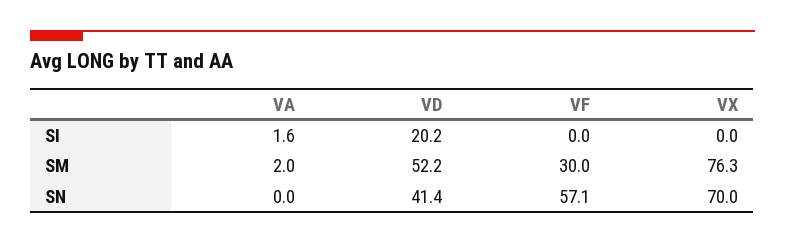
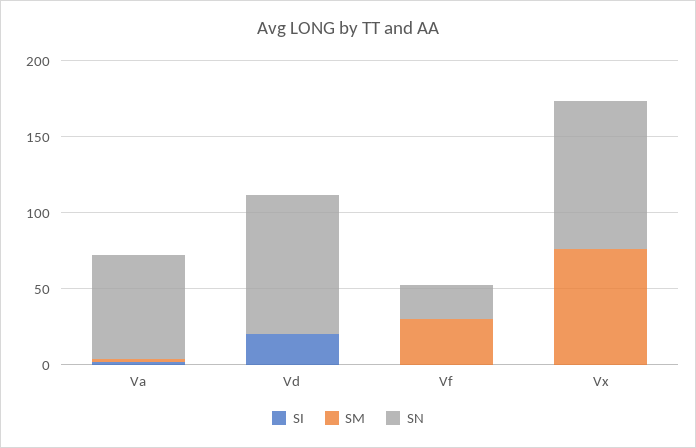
SM, VD: 52.2 -> 0
SN, VA: 0 -> 70
SN, VD: 41.4 -> 90
SN, VF: 57.1 -> 20
SN, VX: 70 -> 100

